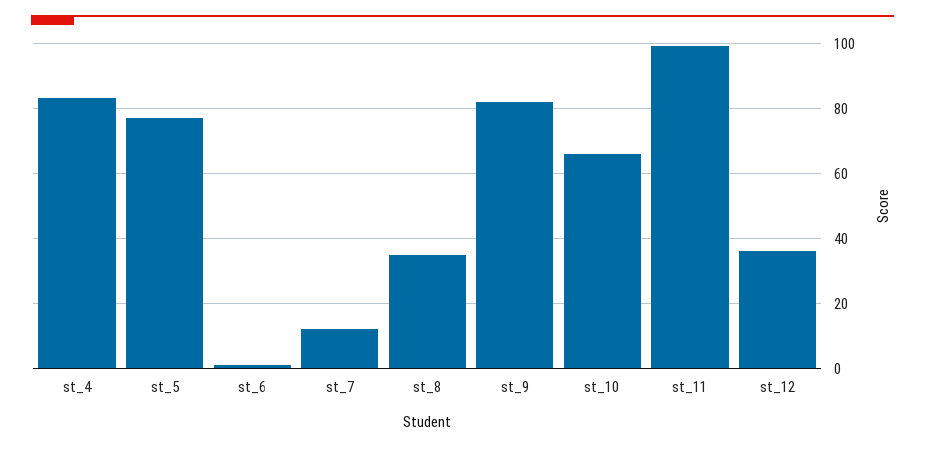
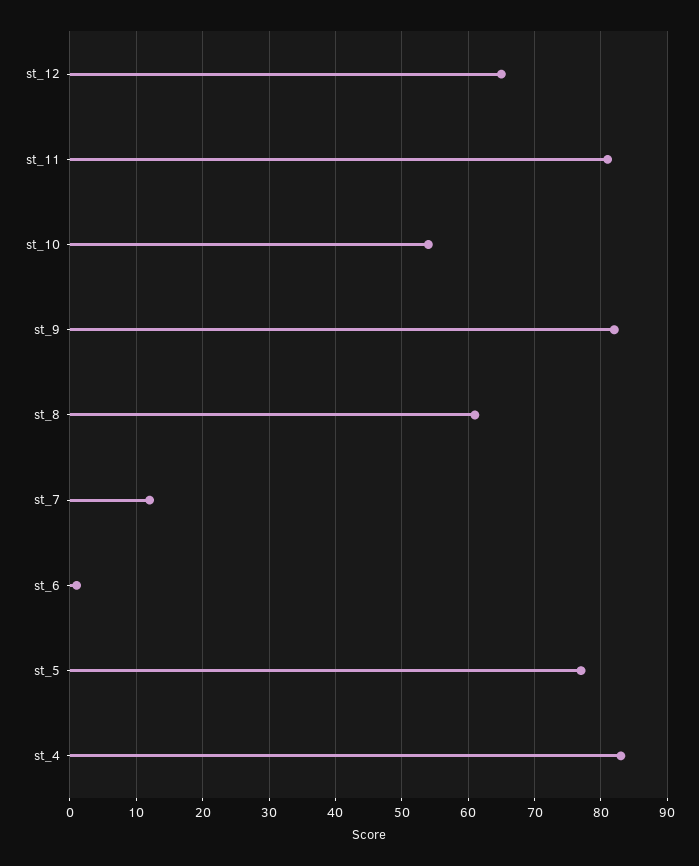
st_8: 35 -> 61
st_10: 65 -> 54
st_11: 100 -> 81
st_12: 35 -> 65

